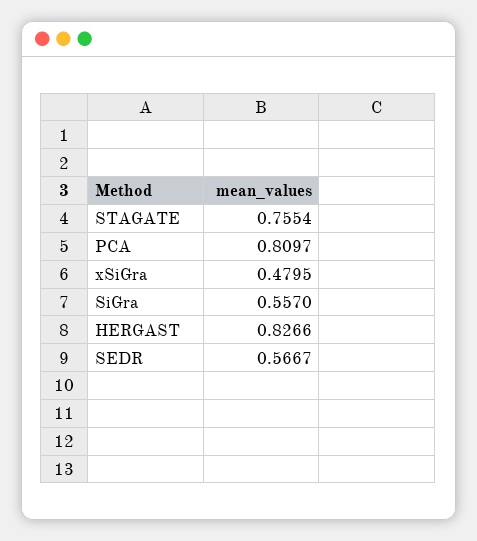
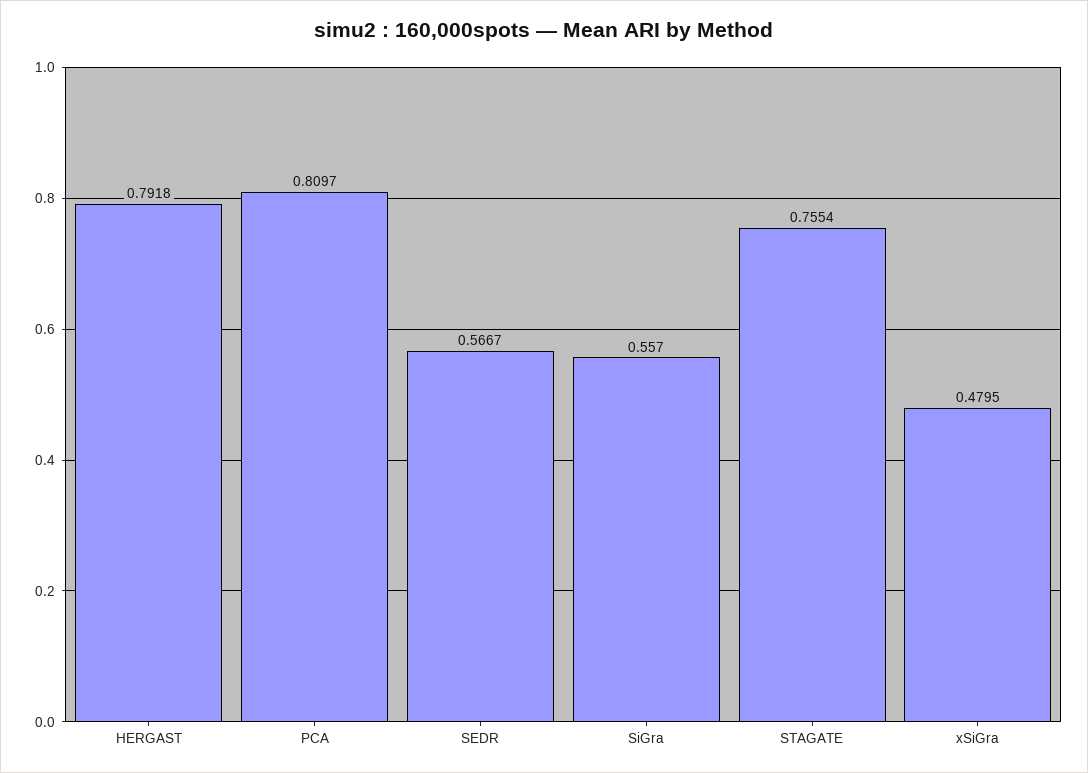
HERGAST: 0.8266 -> 0.7918

